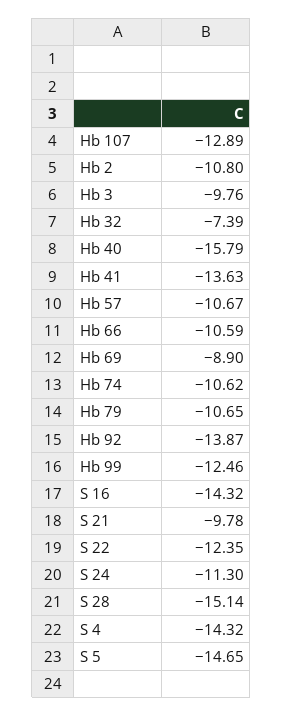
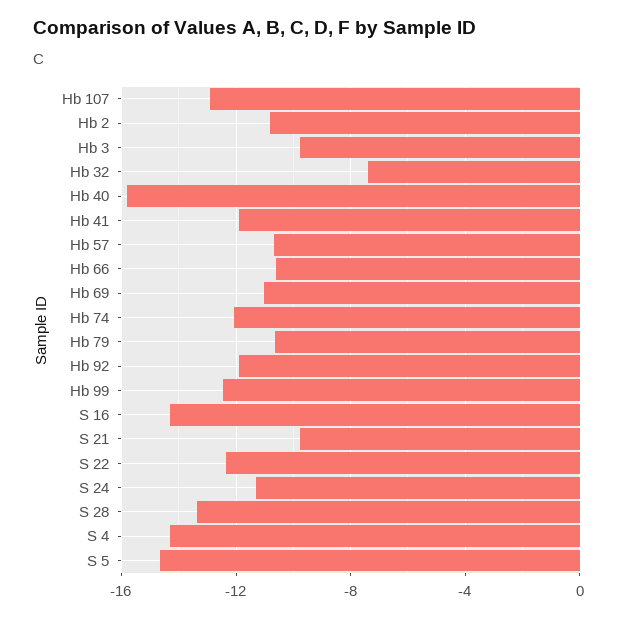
Hb 41: -13.63 -> -12
Hb 69: -8.9 -> -11
Hb 74: -10.62 -> -12
Hb 92: -13.87 -> -12
S 28: -15.14 -> -13.5

